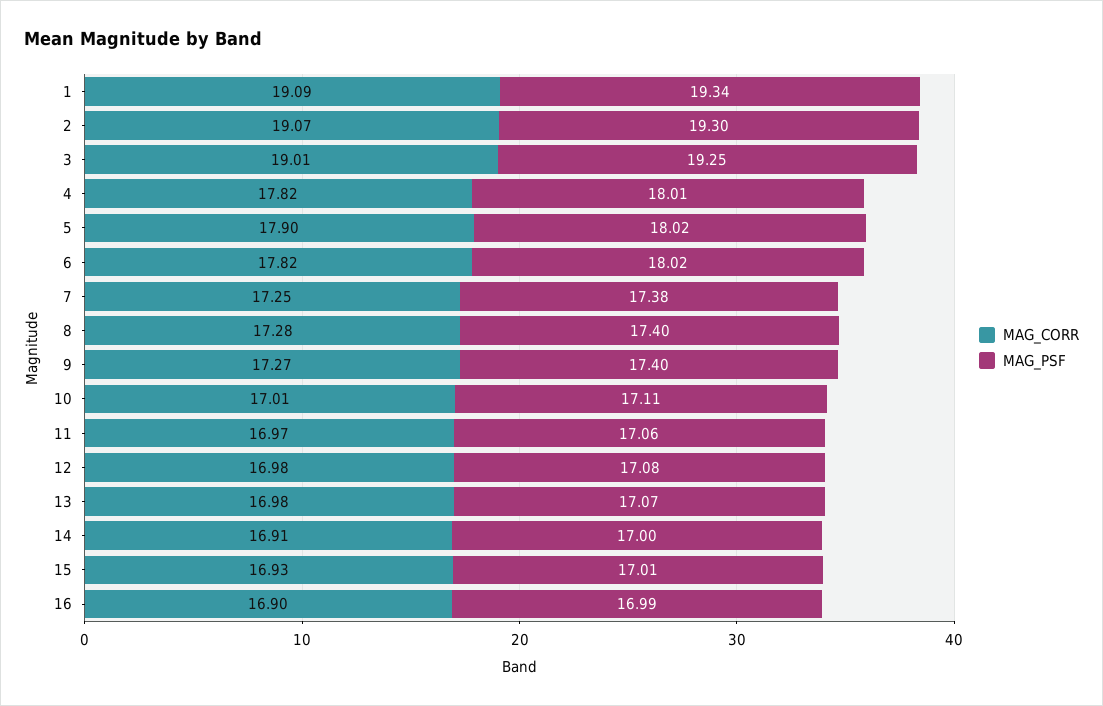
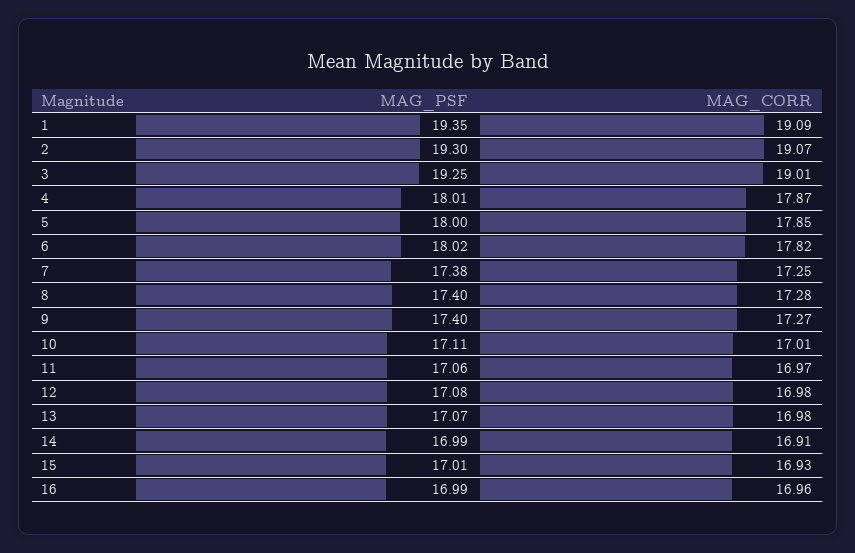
MAG_PSF, 1: 19.34 -> 19.35
MAG_CORR, 4: 17.82 -> 17.87
MAG_CORR, 5: 17.9 -> 17.85
MAG_PSF, 5: 18.02 -> 18
MAG_PSF, 14: 17 -> 16.99
MAG_CORR, 16: 16.9 -> 16.96

